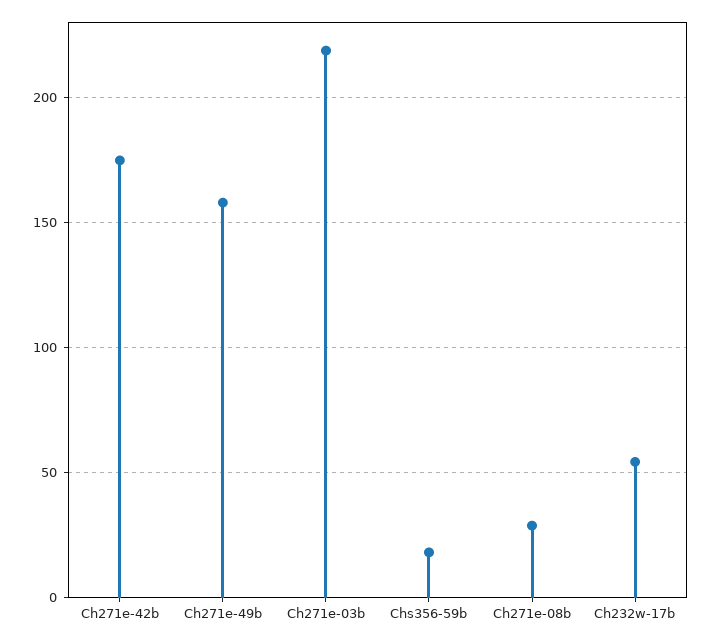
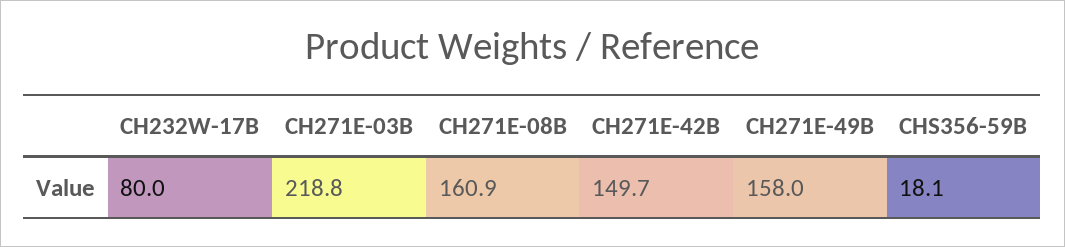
Ch271e-42b: 175 -> 149.7
Ch271e-08b: 30 -> 160.9
Ch232w-17b: 55 -> 80

